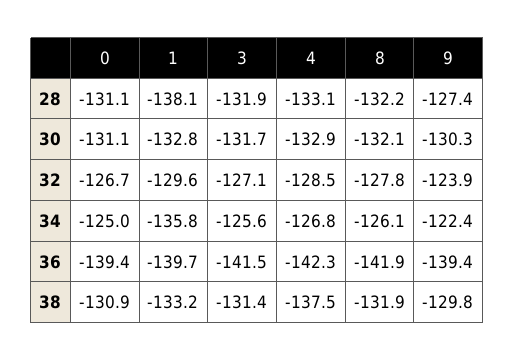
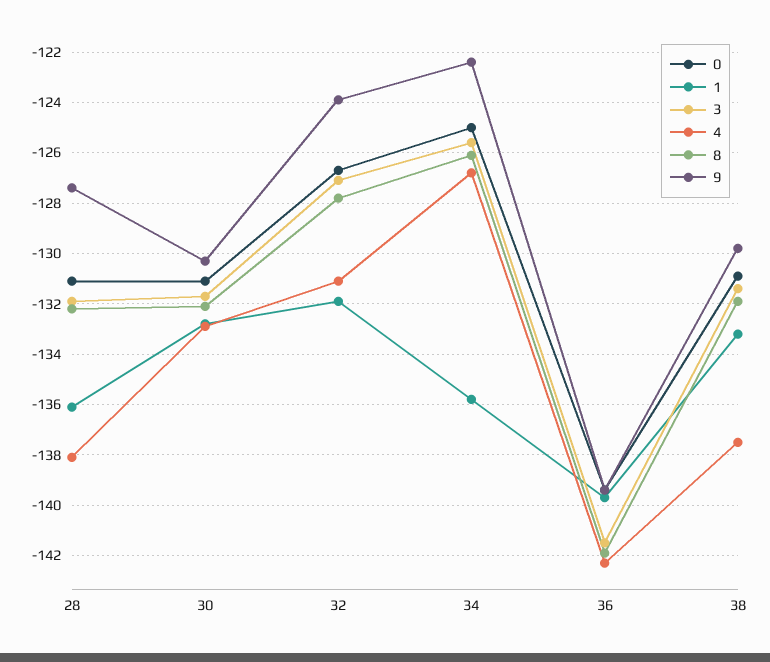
1, 28: -138.1 -> -136
4, 28: -133.1 -> -138
1, 32: -129.6 -> -132
4, 32: -128.5 -> -131

